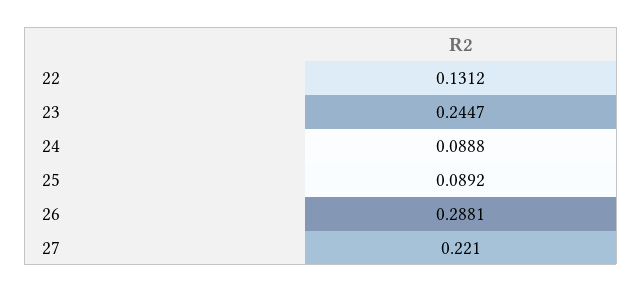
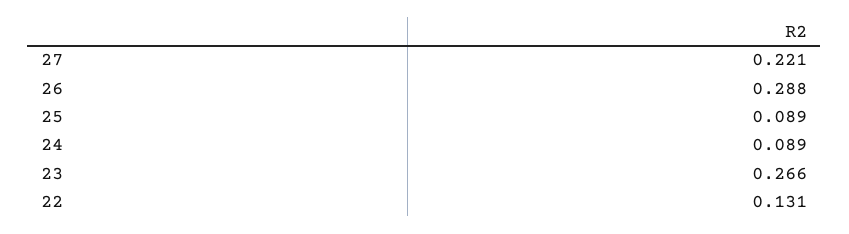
23: 0.2447 -> 0.266

